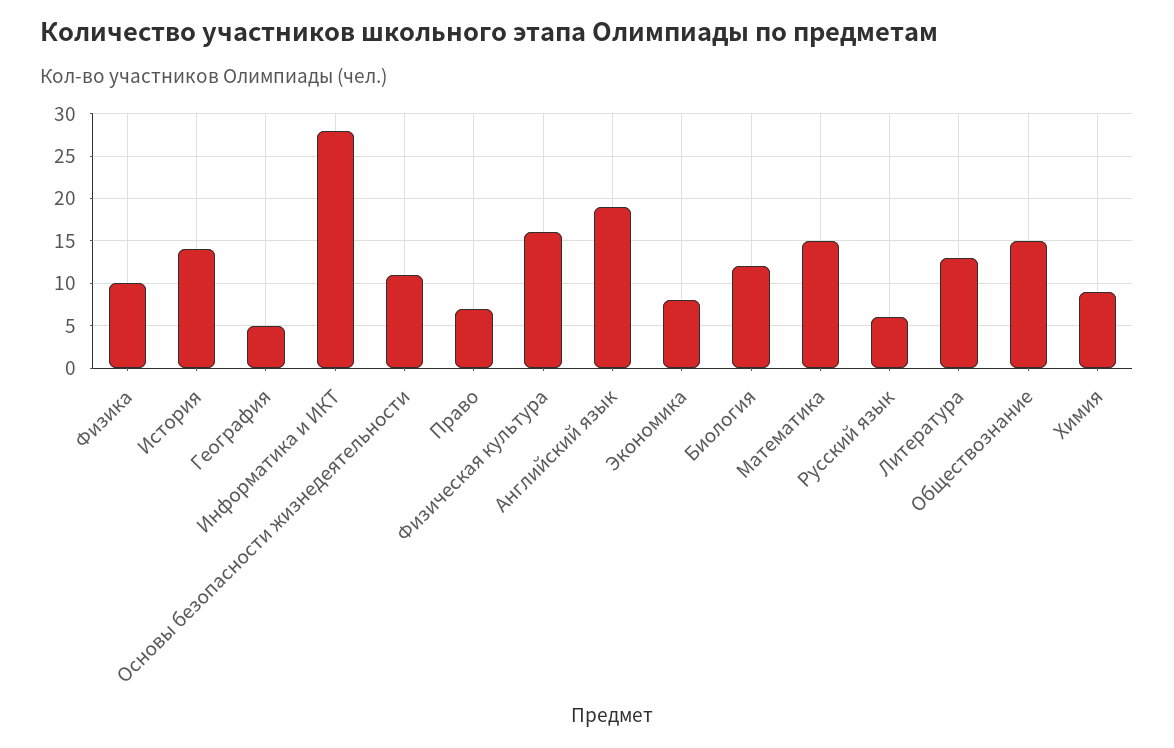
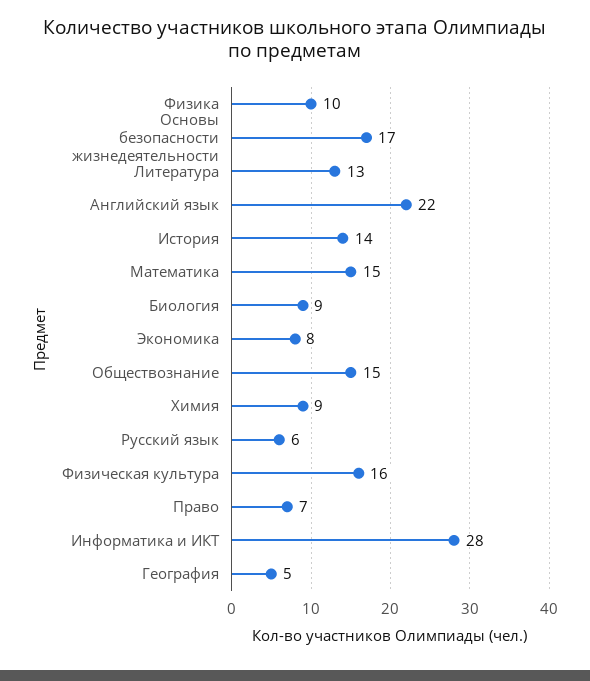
Основы безопасности жизнедеятельности: 11 -> 17
Английский язык: 19 -> 22
Биология: 12 -> 9

